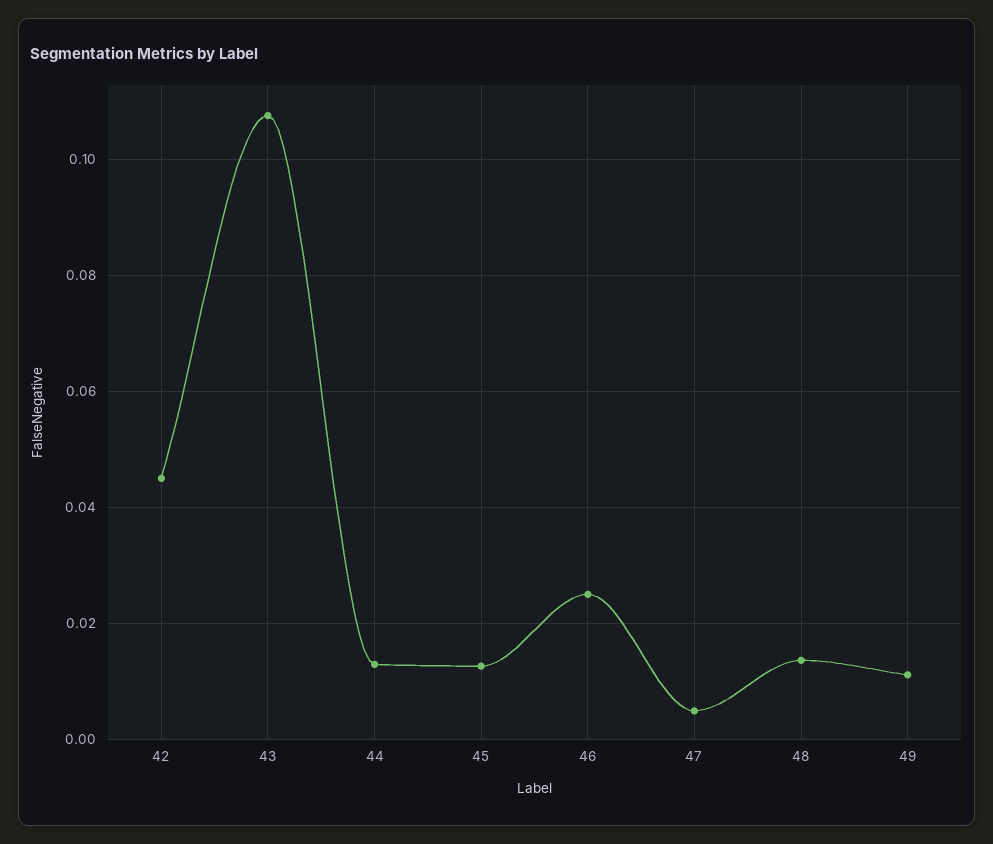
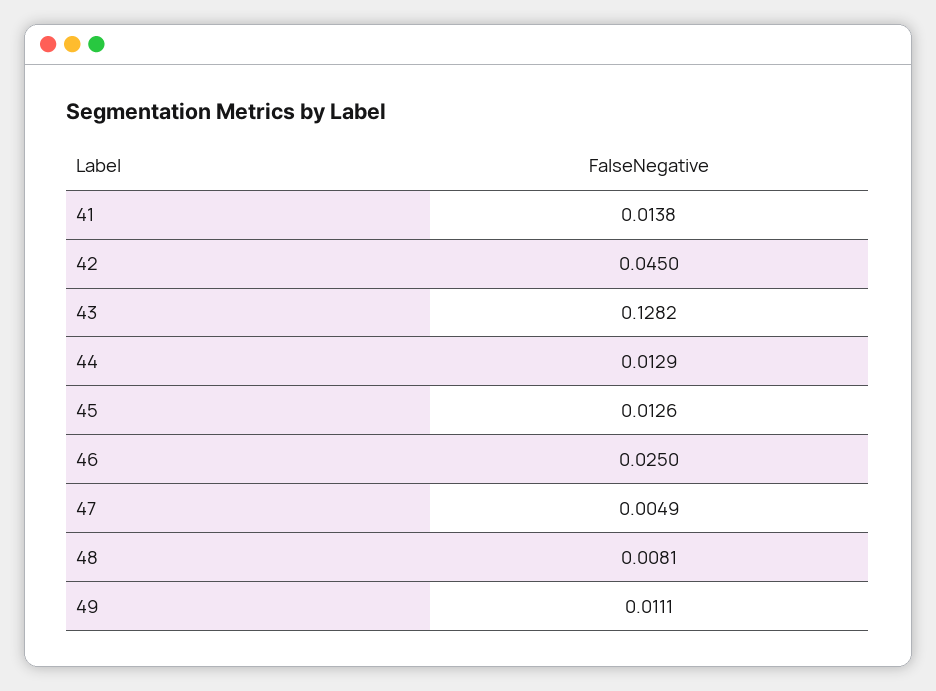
43: 0.108 -> 0.1282
48: 0.014 -> 0.0081
41: none -> 0.0138

